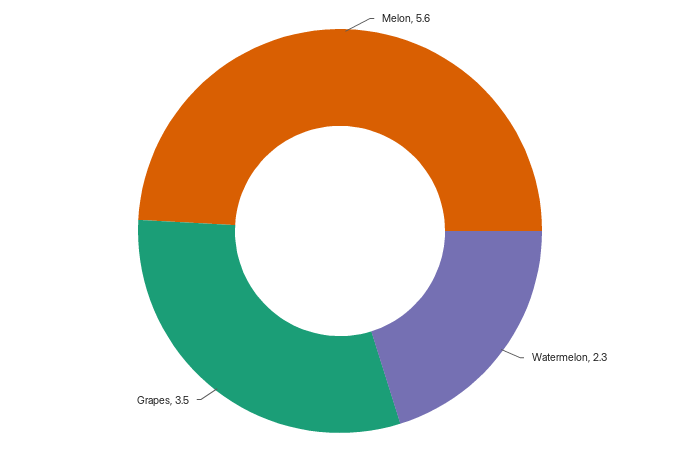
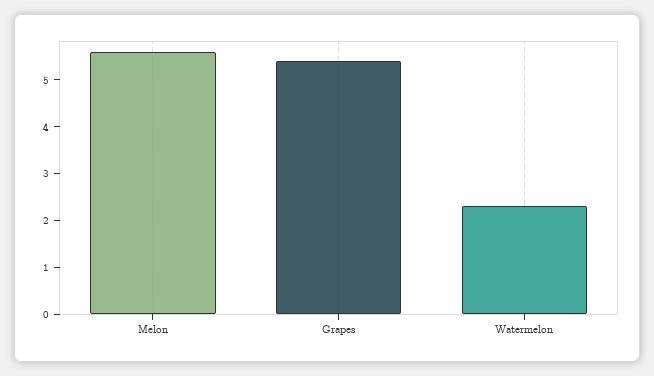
Grapes: 3.5 -> 5.5

